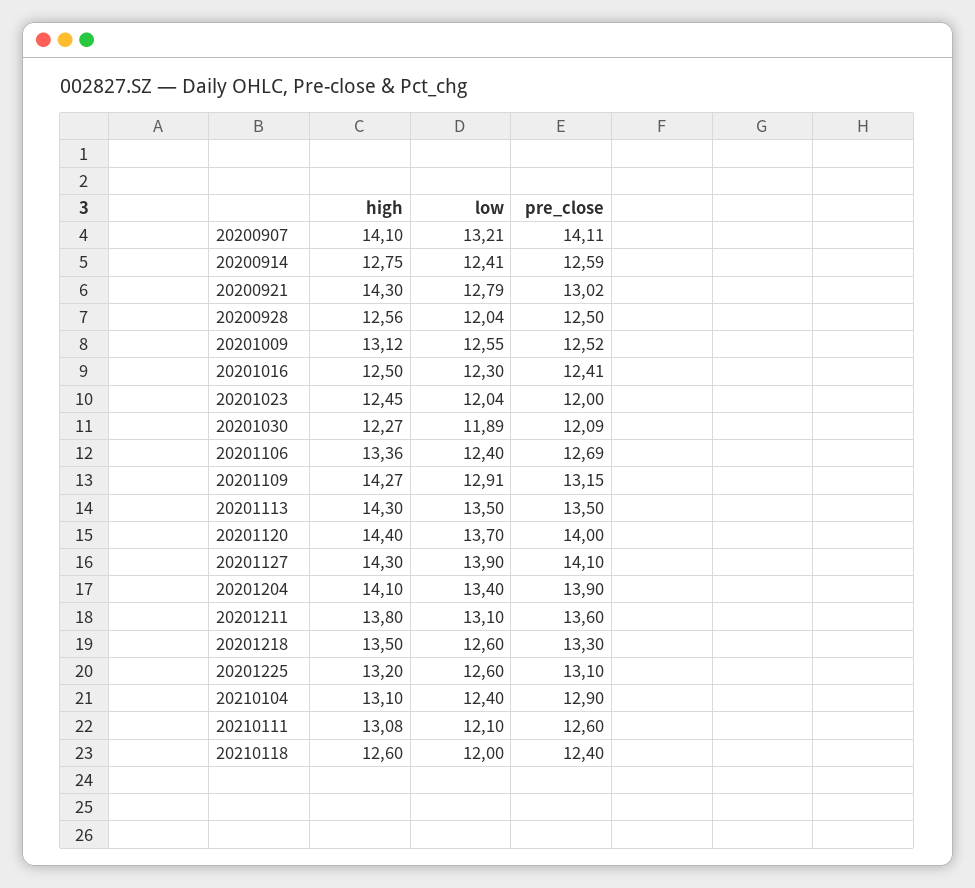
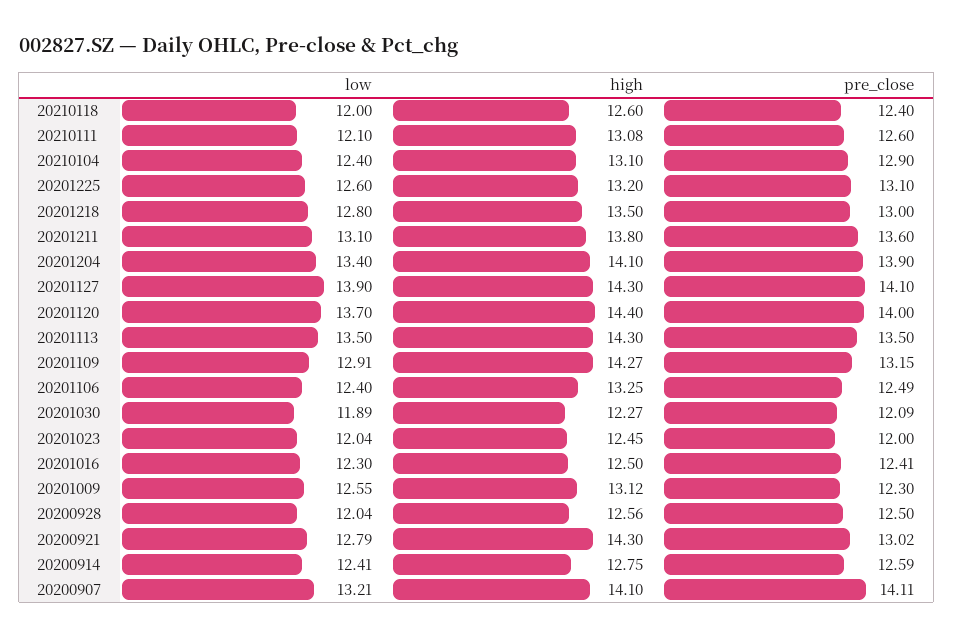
pre_close, 20201009: 12.52 -> 12.3
high, 20201106: 13.36 -> 13.25
pre_close, 20201106: 12.69 -> 12.49
low, 20201218: 12.6 -> 12.8
pre_close, 20201218: 13.3 -> 13

